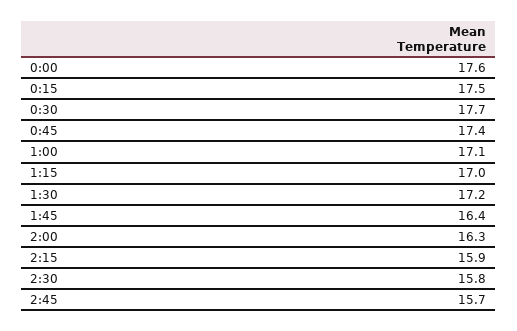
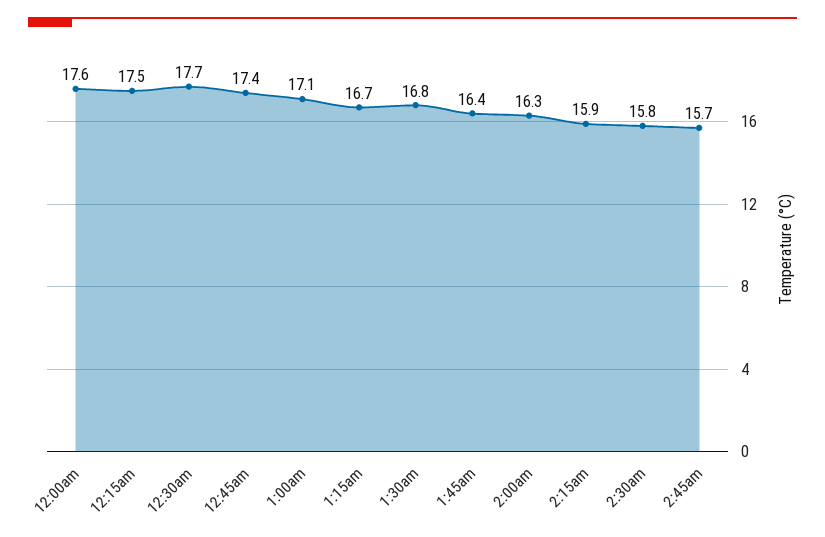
1:15: 17 -> 16.7
1:30: 17.2 -> 16.8

